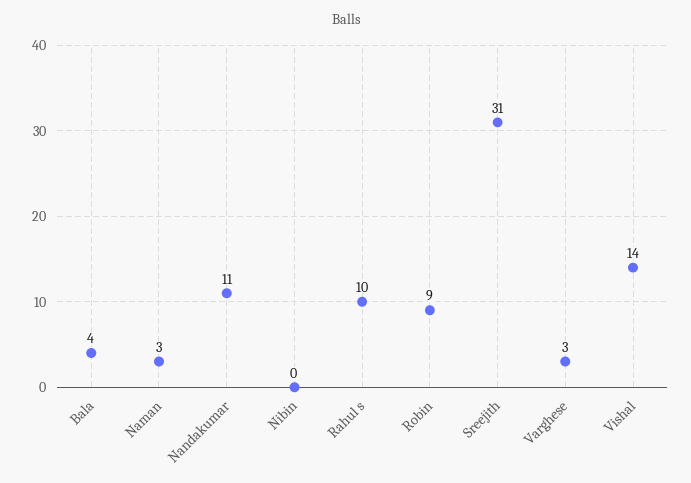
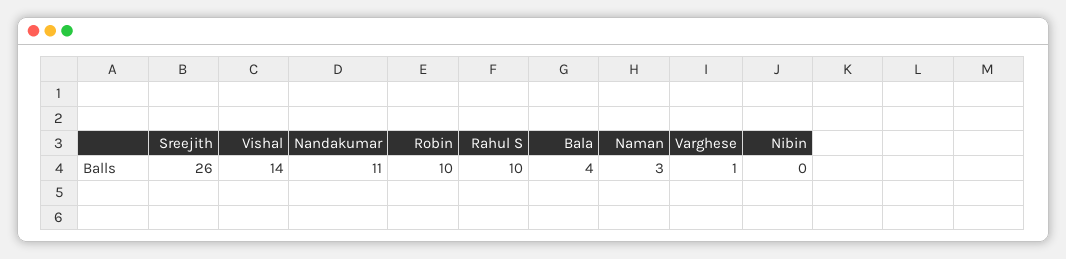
Robin: 9 -> 10
Sreejith: 31 -> 26
Varghese: 3 -> 1

